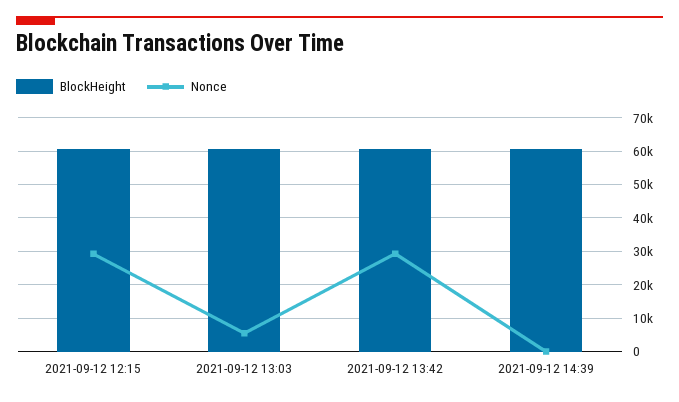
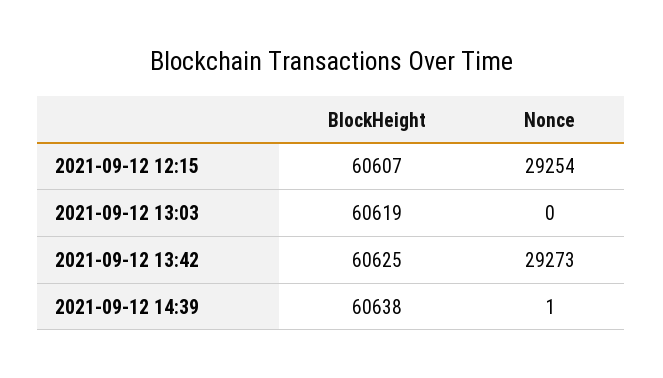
Nonce, 2021-09-12 13:03: 6000 -> 0

